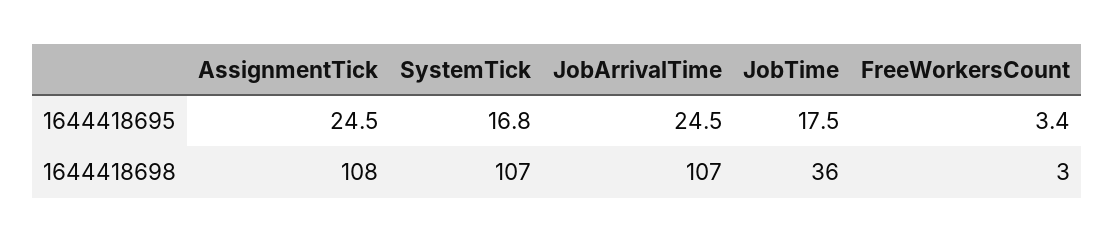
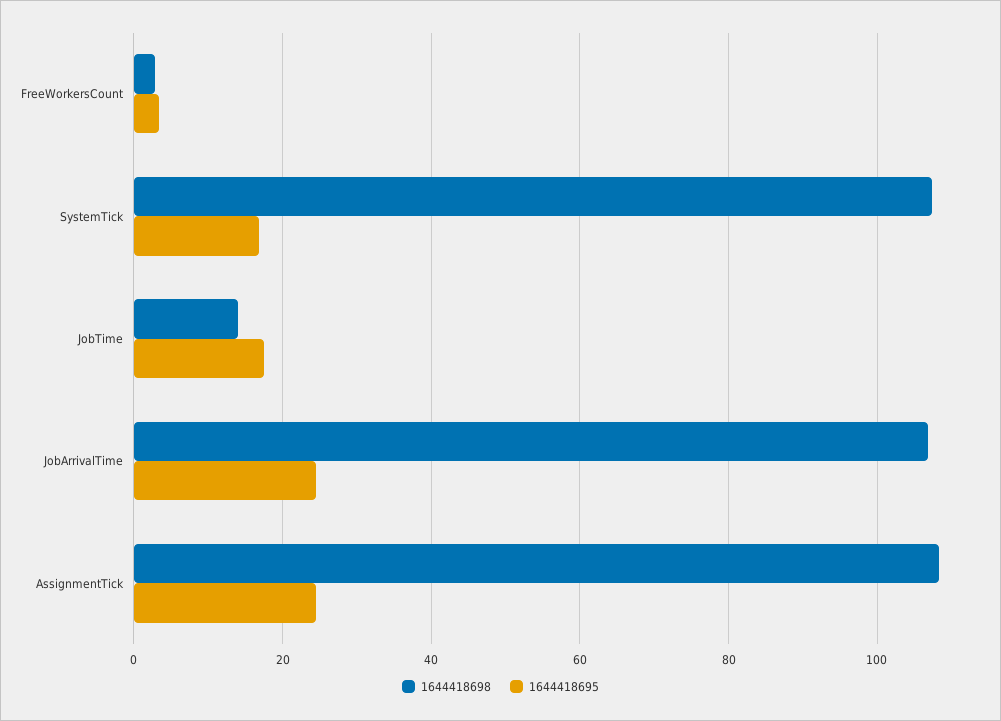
1644418698, JobTime: 36 -> 14

